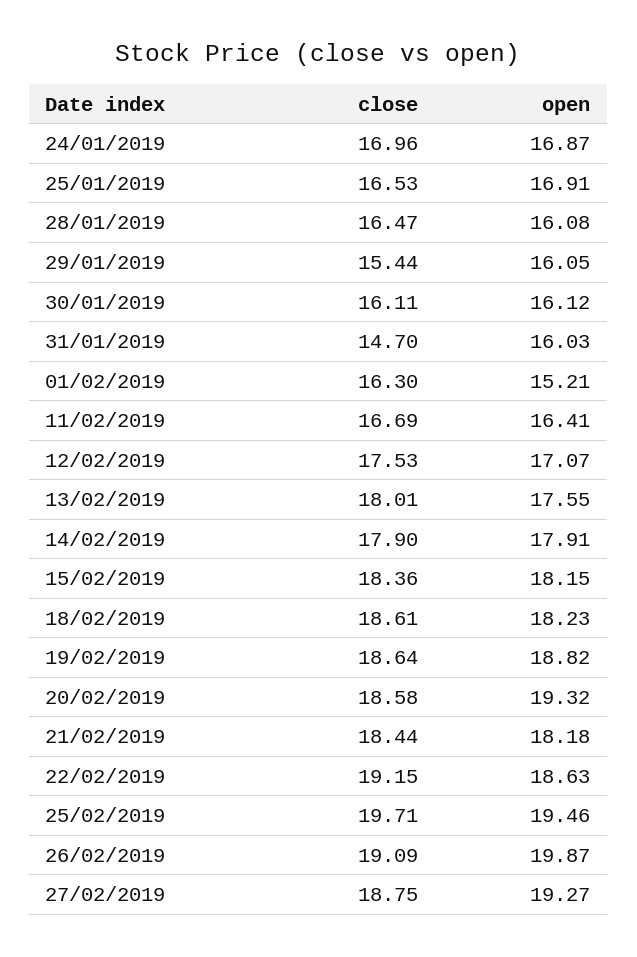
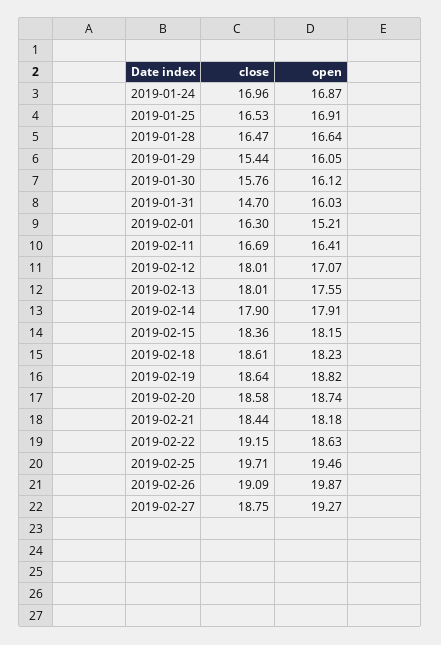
open, 28/01/2019: 16.08 -> 16.64
close, 30/01/2019: 16.11 -> 15.76
close, 12/02/2019: 17.53 -> 18.01
open, 20/02/2019: 19.32 -> 18.74

